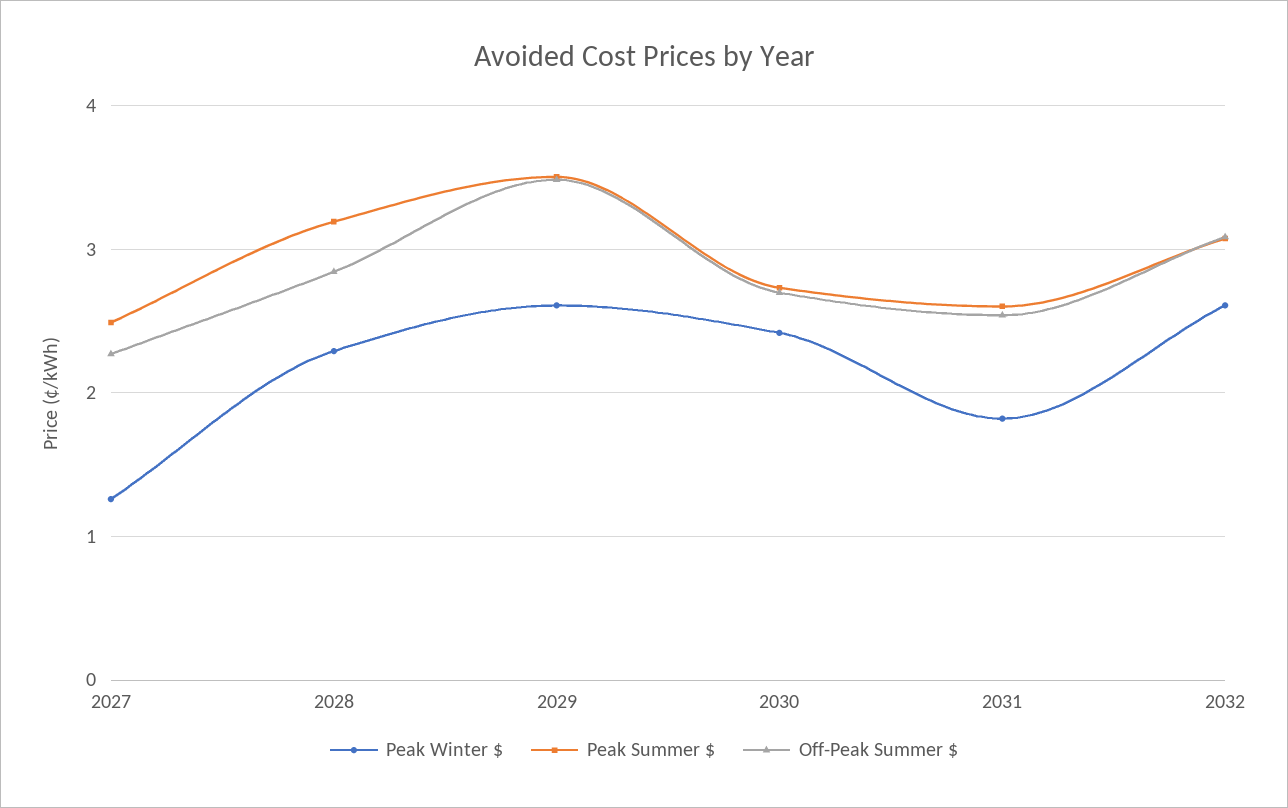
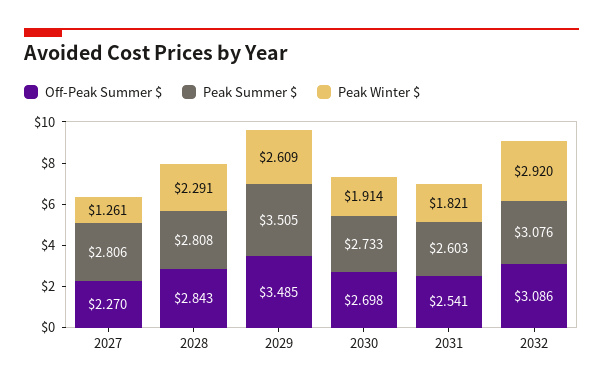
Peak Summer $, 2027: 2.5 -> 2.806
Peak Summer $, 2028: 3.2 -> 2.808
Peak Winter $, 2030: 2.4 -> 1.914
Peak Winter $, 2032: 2.6 -> 2.92

